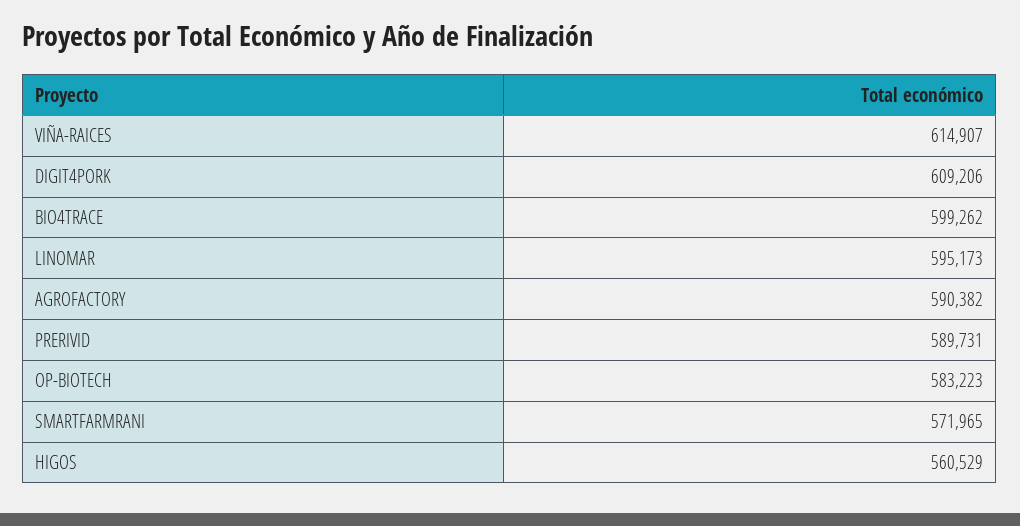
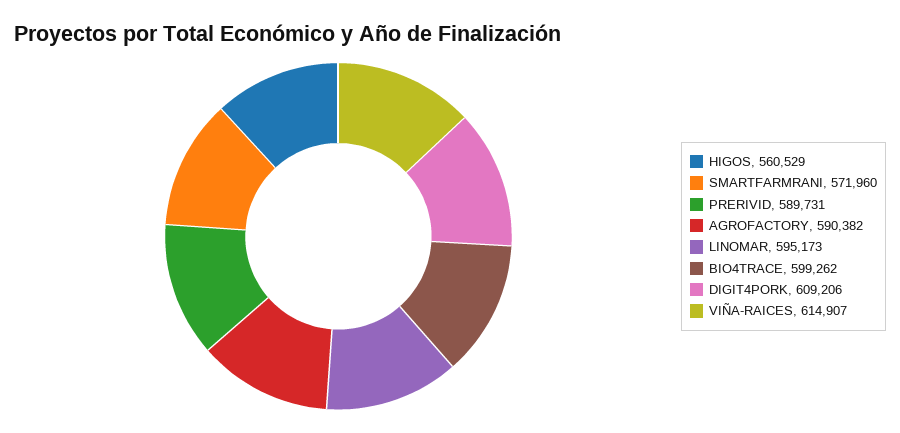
OP-BIOTECH: 583223 -> none
SMARTFARMRANI: 571965 -> 571960

